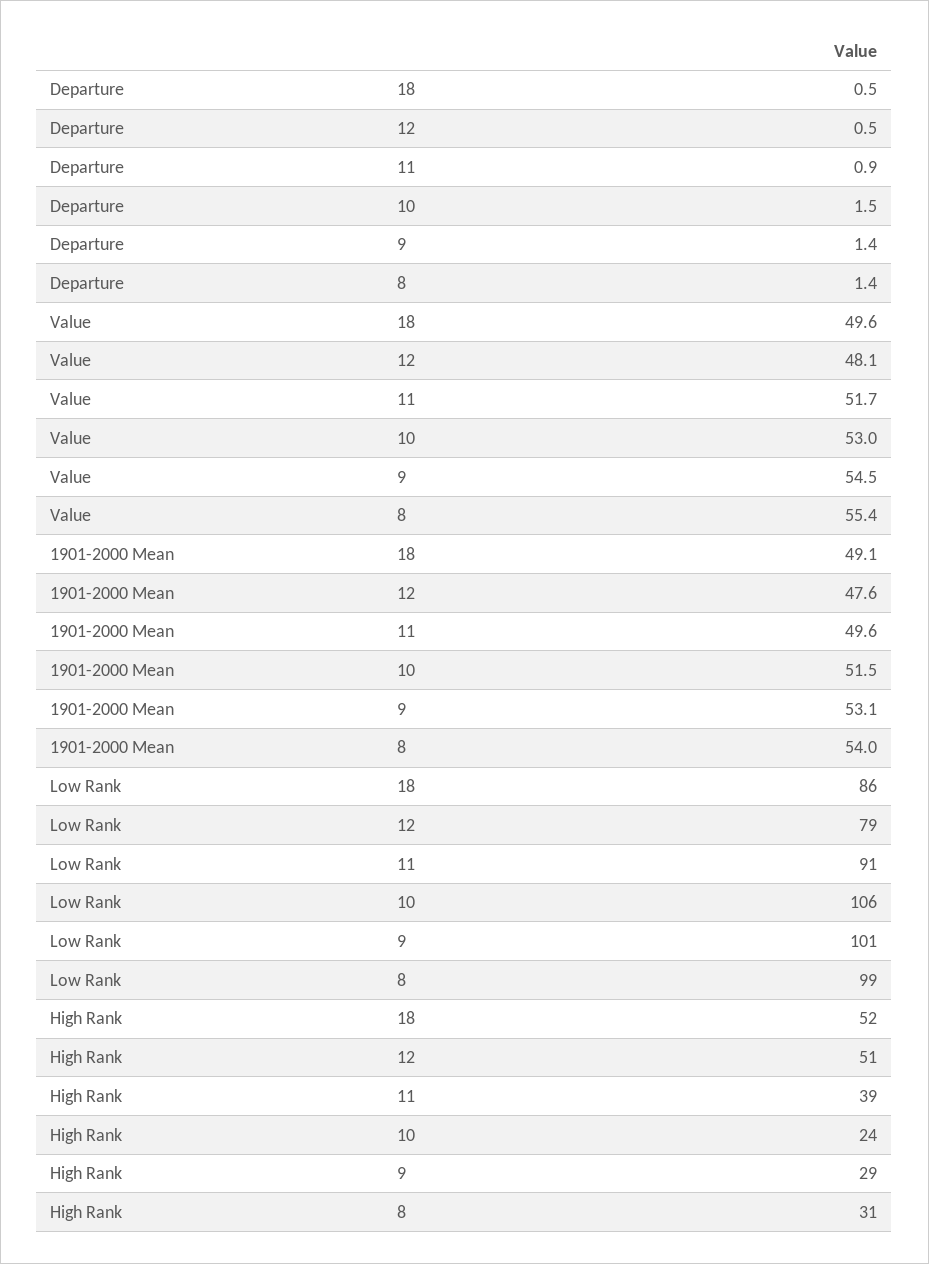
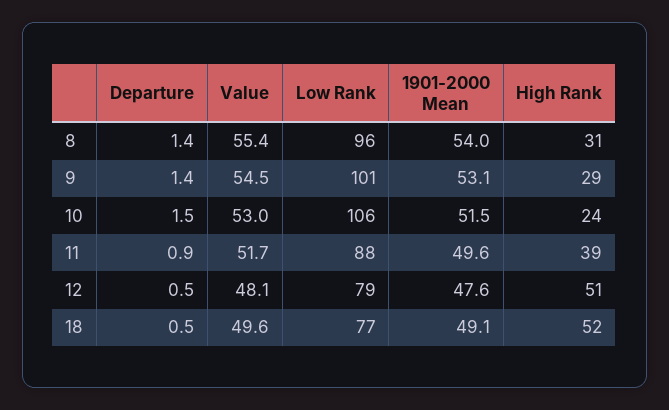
Low Rank, 18: 86 -> 77
Low Rank, 11: 91 -> 88
Low Rank, 8: 99 -> 96

